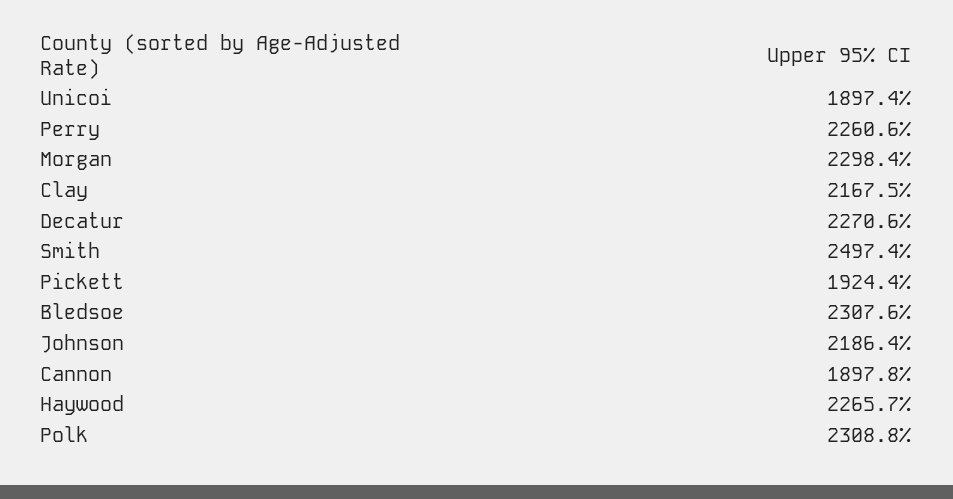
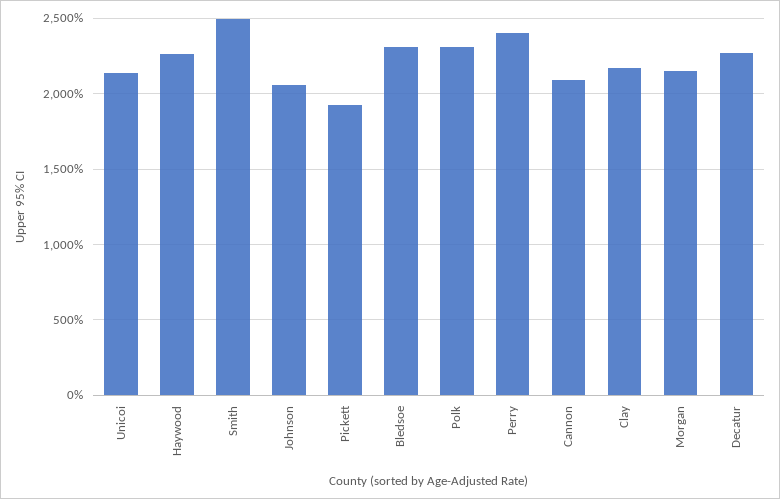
Unicoi: 1897.4 -> 2150
Perry: 2260.6 -> 2400
Morgan: 2298.4 -> 2150
Johnson: 2186.4 -> 2050
Cannon: 1897.8 -> 2100

